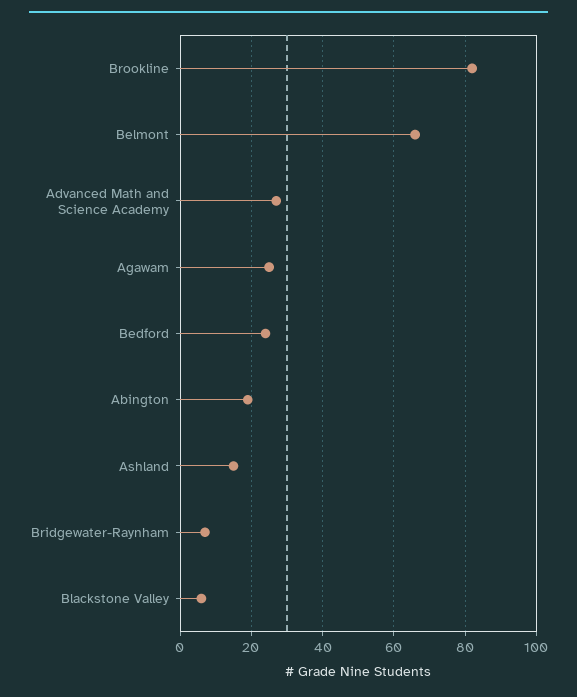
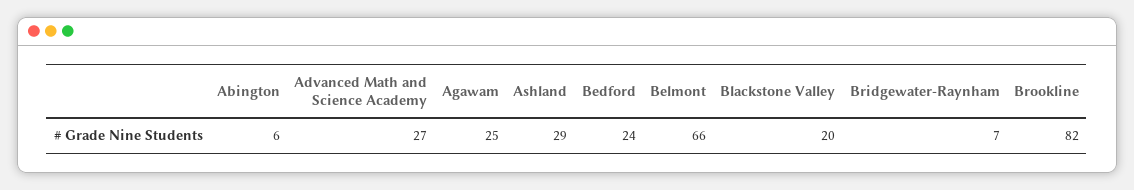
Abington: 20 -> 6
Ashland: 15 -> 29
Blackstone Valley: 5 -> 20

